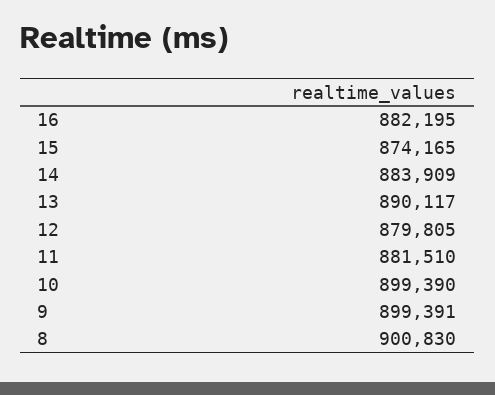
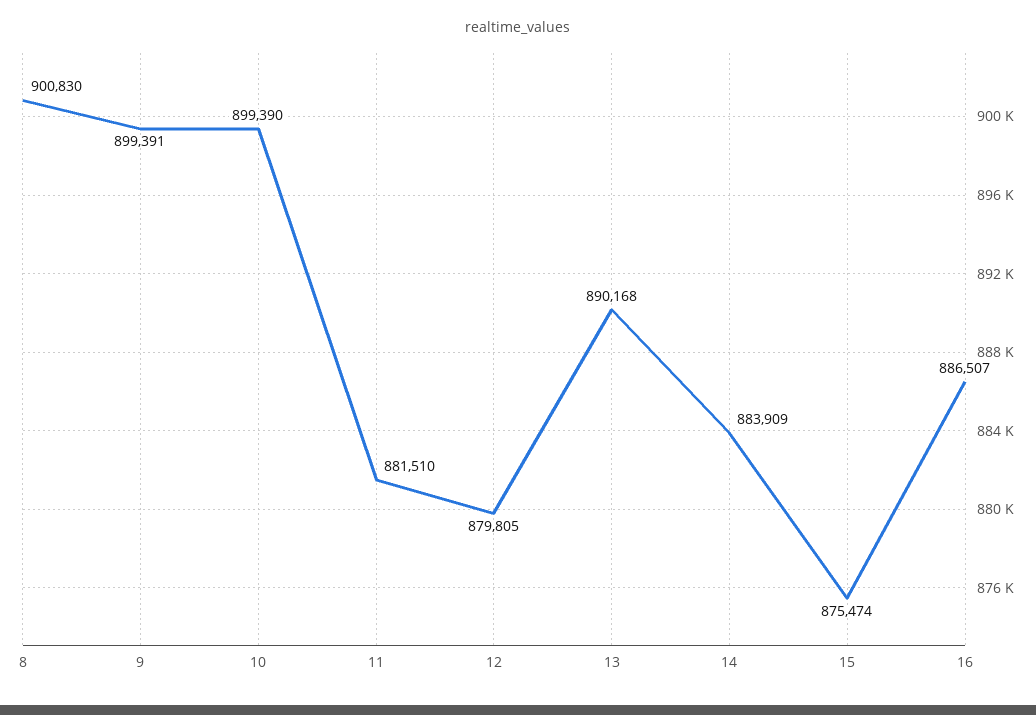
16: 882195 -> 886507
15: 874165 -> 875474
13: 890117 -> 890168

